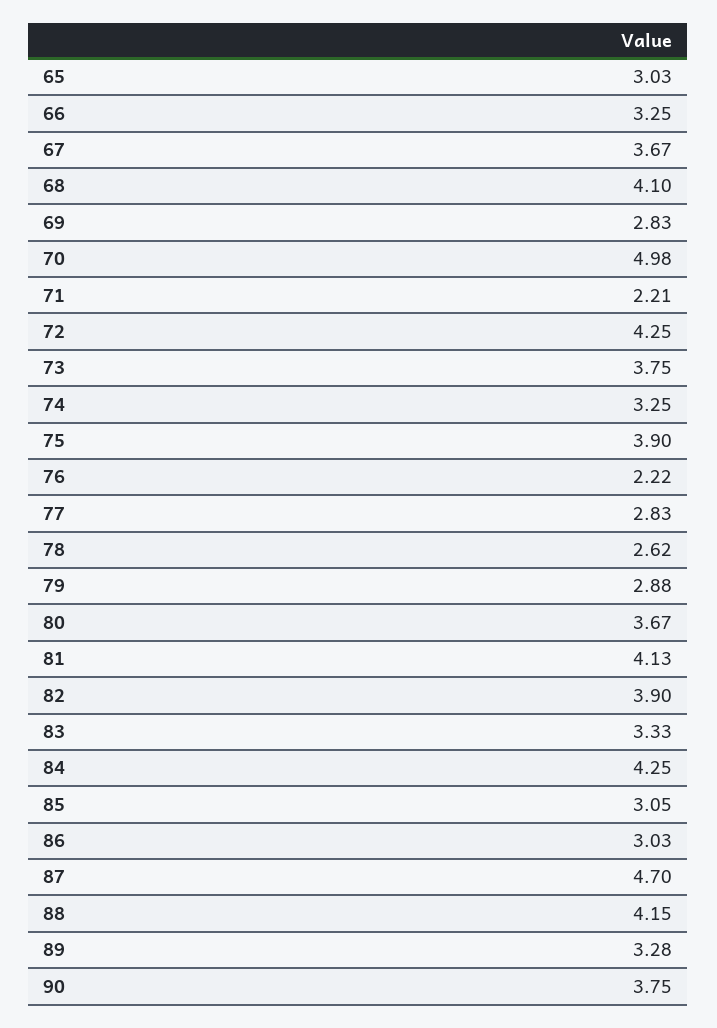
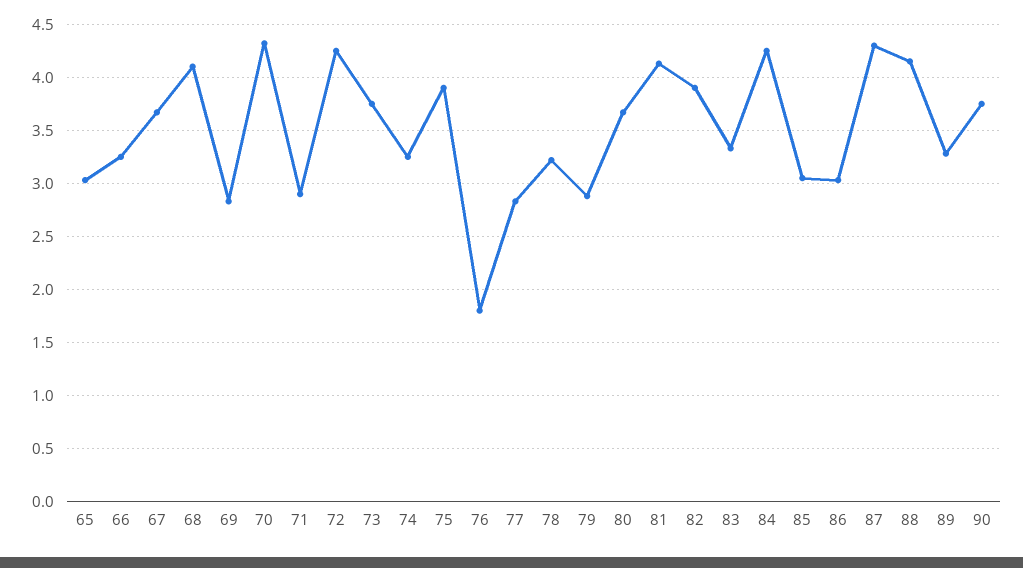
70: 4.98 -> 4.3
71: 2.21 -> 2.9
76: 2.22 -> 1.8
78: 2.62 -> 3.2
87: 4.7 -> 4.3

